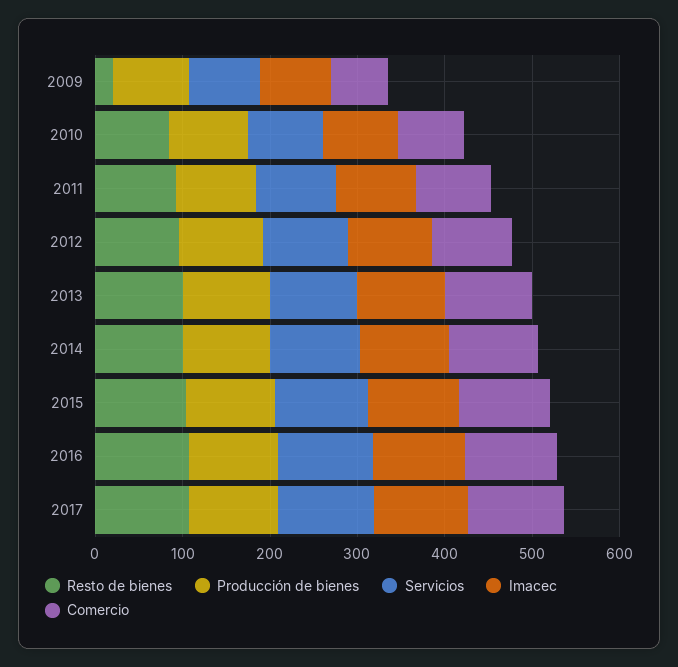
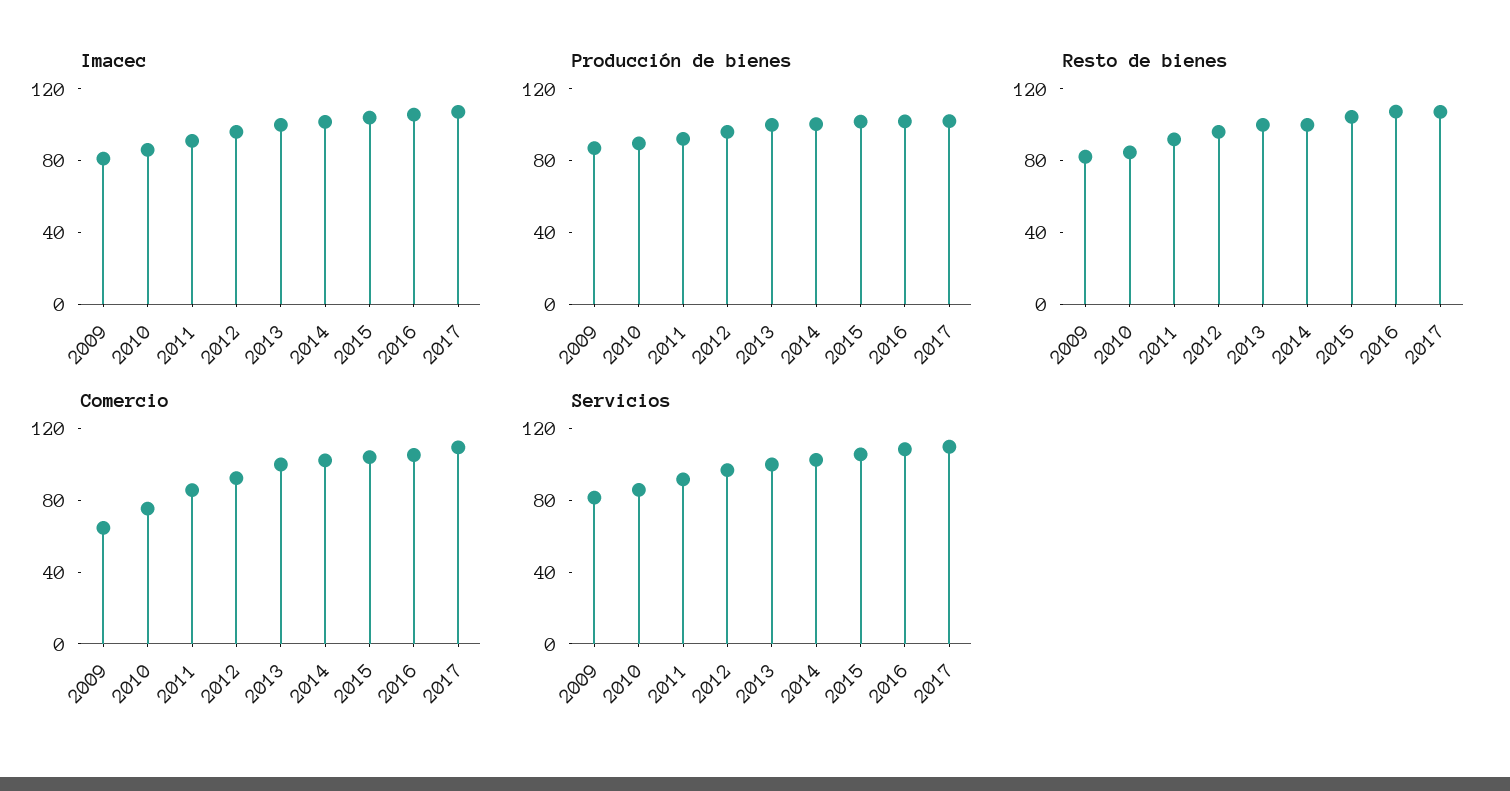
Resto de bienes, 2009: 20 -> 80

